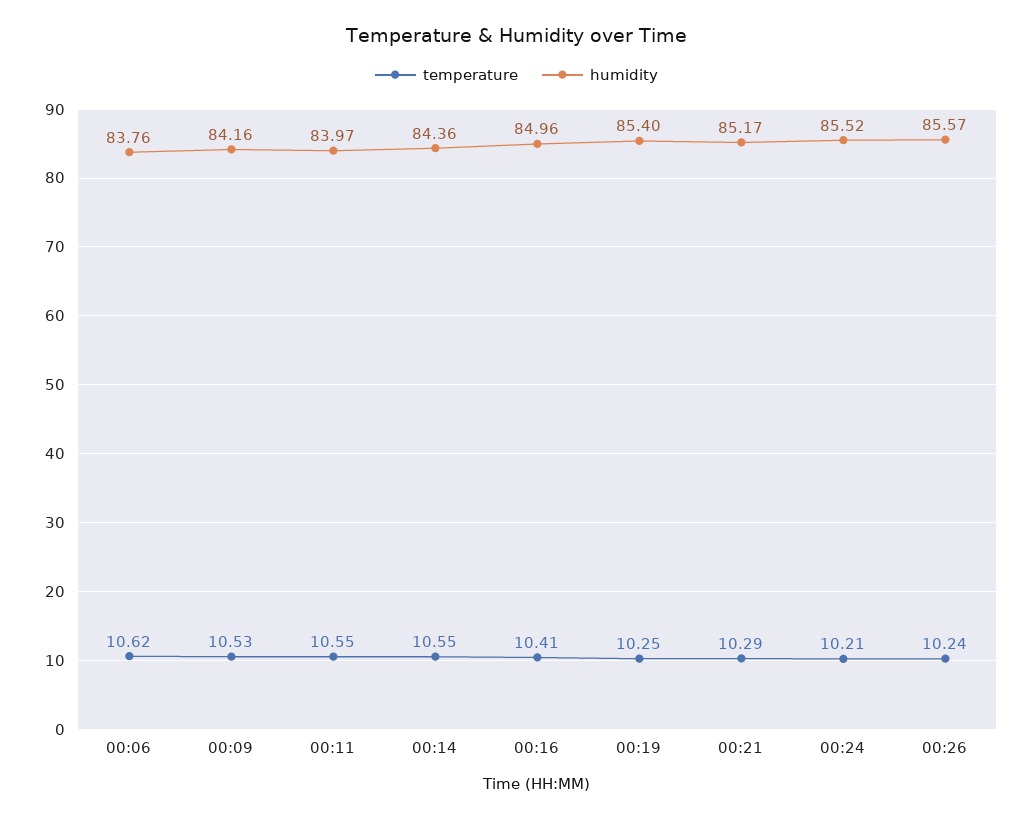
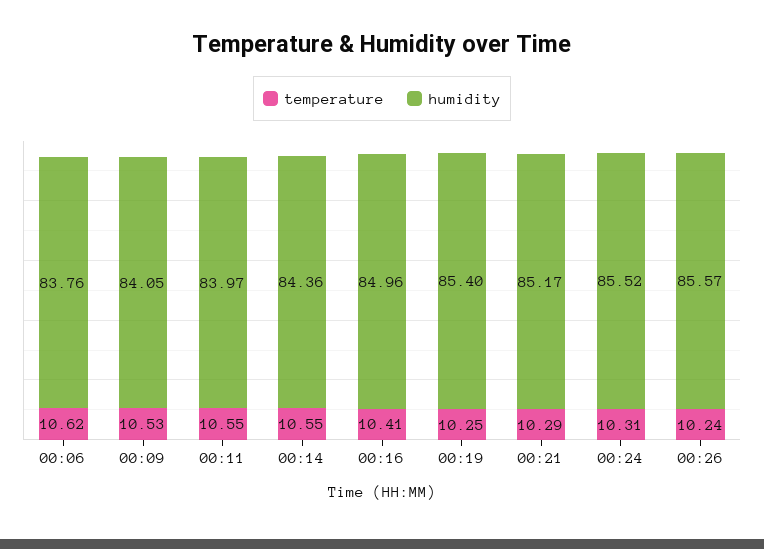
humidity, 00:09: 84.16 -> 84.05
temperature, 00:24: 10.21 -> 10.31

